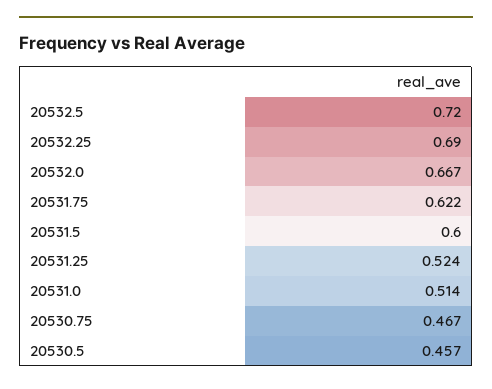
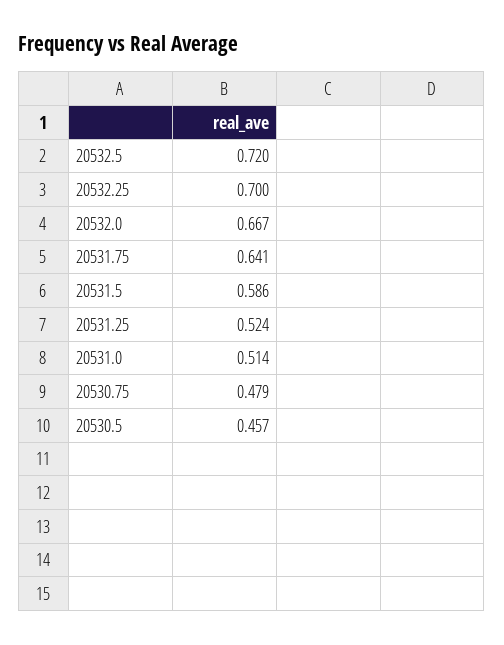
20532.25: 0.69 -> 0.7
20531.75: 0.622 -> 0.641
20531.5: 0.6 -> 0.586
20530.75: 0.467 -> 0.479

